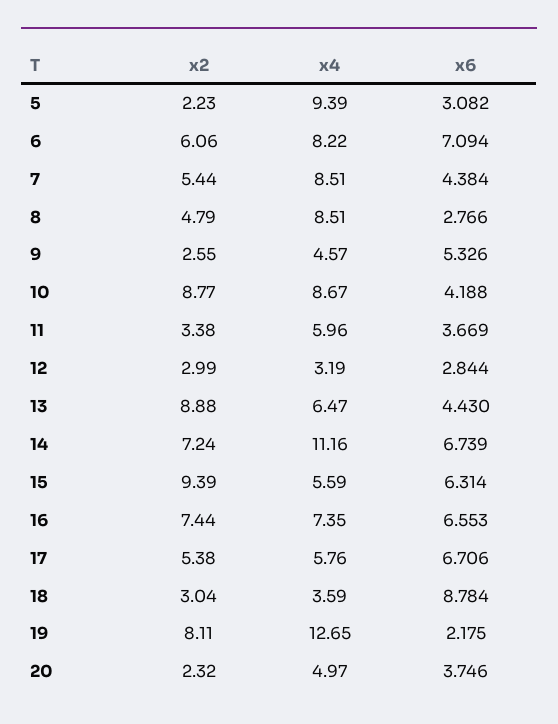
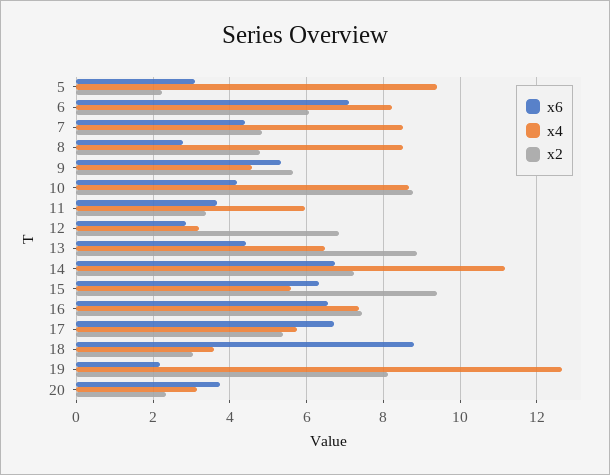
x2, 7: 5.44 -> 4.8
x2, 9: 2.55 -> 5.6
x2, 12: 2.99 -> 6.8
x4, 20: 4.97 -> 3.2

